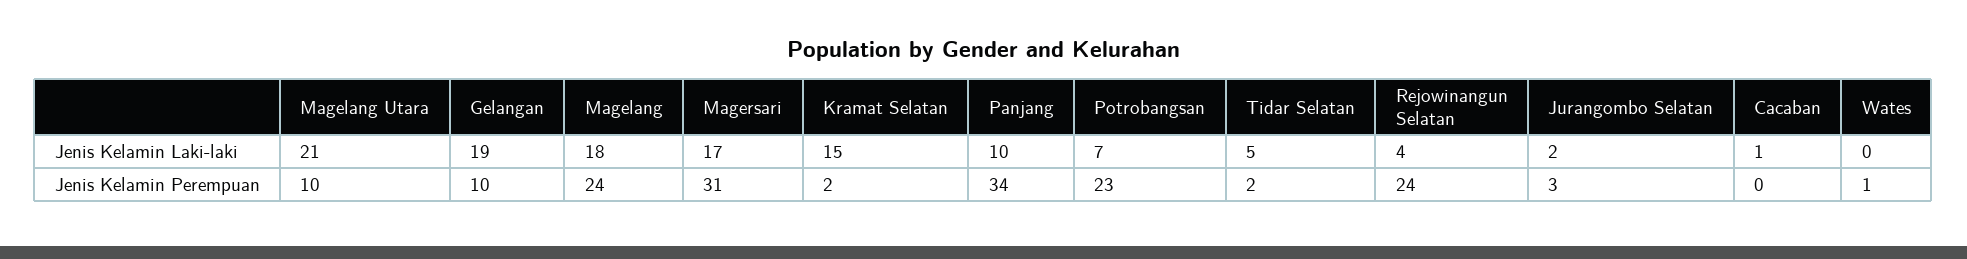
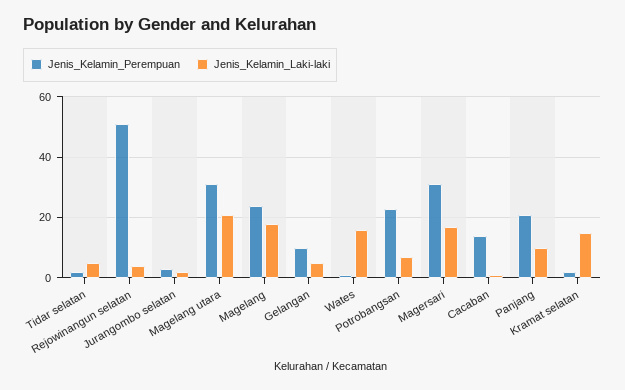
Jenis Kelamin Laki-laki, Gelangan: 19 -> 5
Jenis Kelamin Laki-laki, Wates: 0 -> 15
Jenis Kelamin Perempuan, Magelang Utara: 10 -> 30
Jenis Kelamin Perempuan, Panjang: 34 -> 20
Jenis Kelamin Perempuan, Rejowinangun Selatan: 24 -> 50
Jenis Kelamin Perempuan, Cacaban: 0 -> 15

